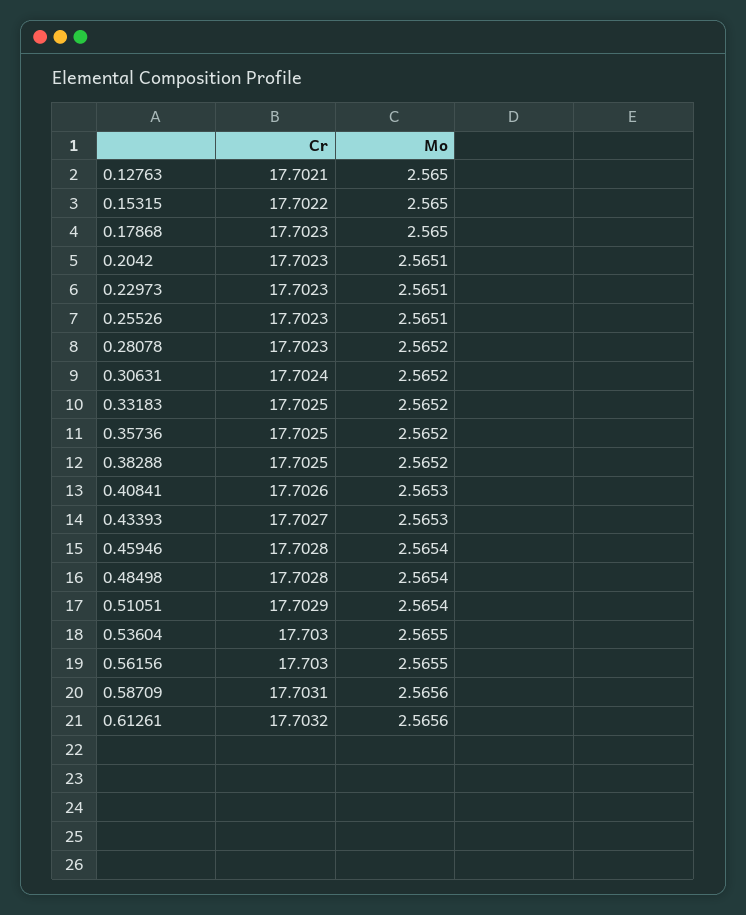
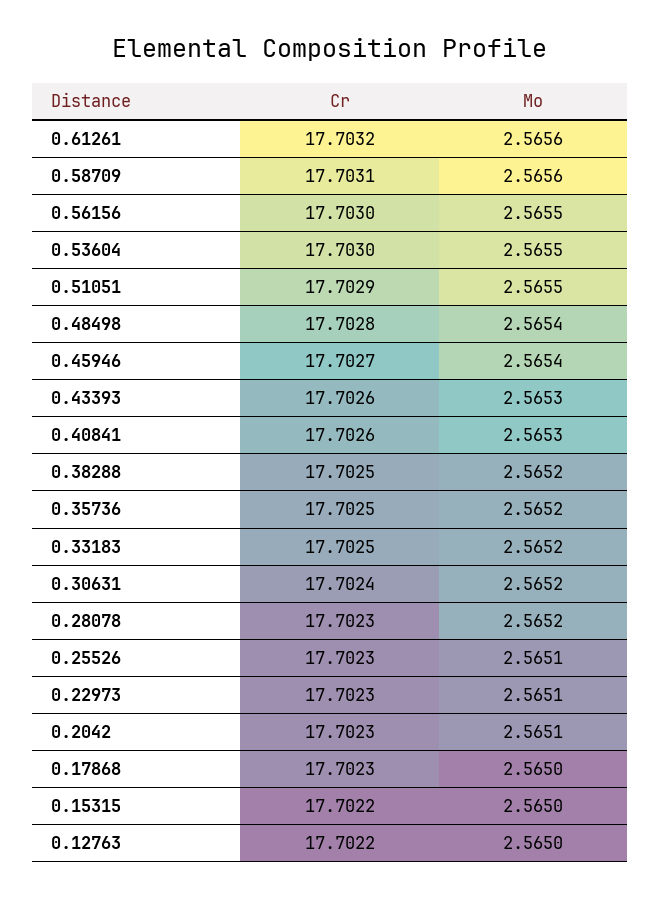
Cr, 0.12763: 17.7021 -> 17.7022
Cr, 0.43393: 17.7027 -> 17.7026
Cr, 0.45946: 17.7028 -> 17.7027
Mo, 0.51051: 2.5654 -> 2.5655

